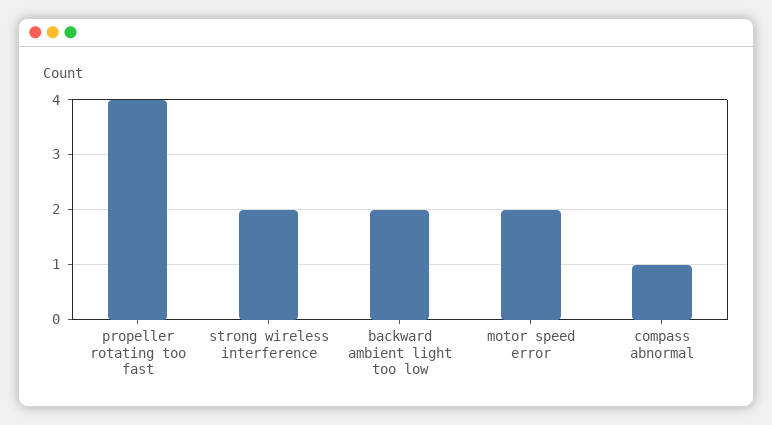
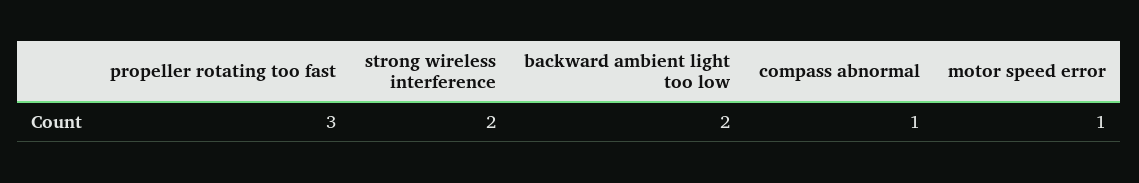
propeller rotating too fast: 4 -> 3
motor speed error: 2 -> 1

